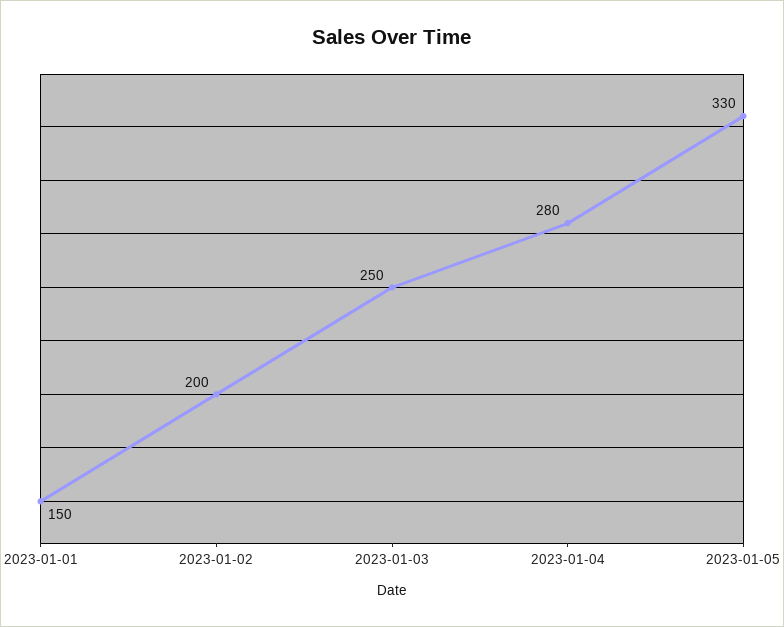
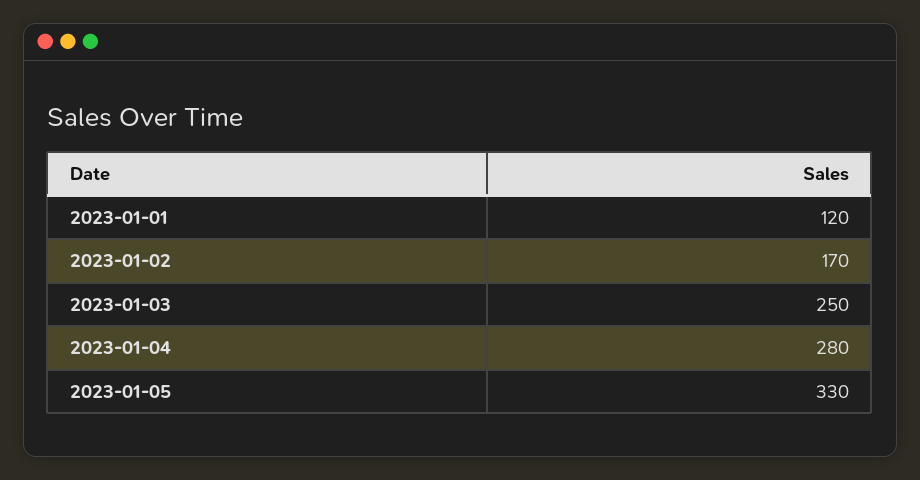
2023-01-01: 150 -> 120
2023-01-02: 200 -> 170

